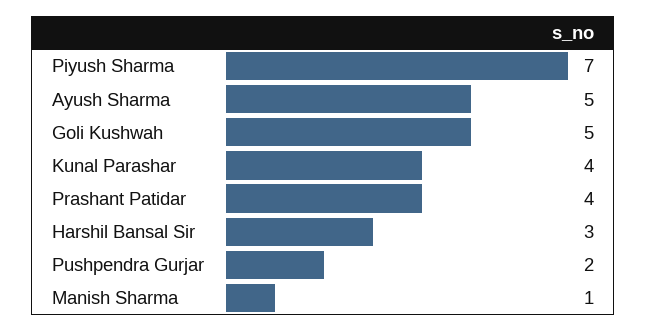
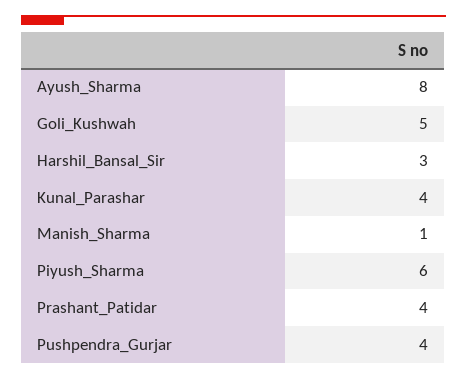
Piyush Sharma: 7 -> 6
Ayush Sharma: 5 -> 8
Pushpendra Gurjar: 2 -> 4

